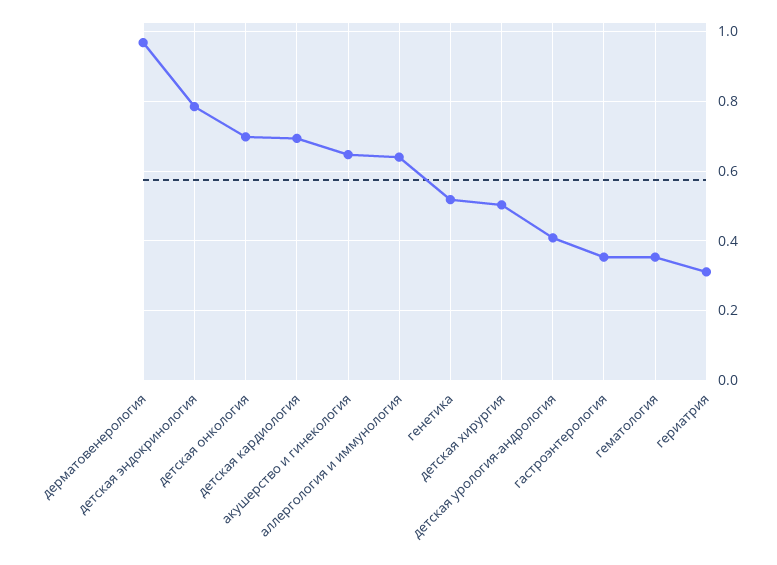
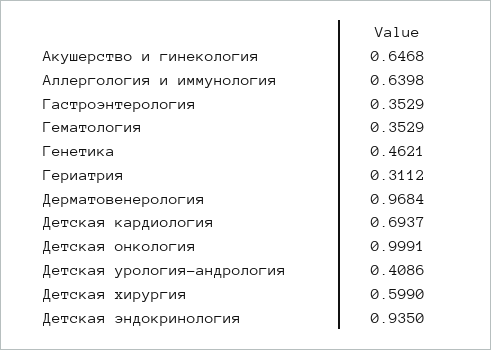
детская эндокринология: 0.78 -> 0.935
детская онкология: 0.7 -> 0.9991
генетика: 0.52 -> 0.4621
детская хирургия: 0.5 -> 0.599

